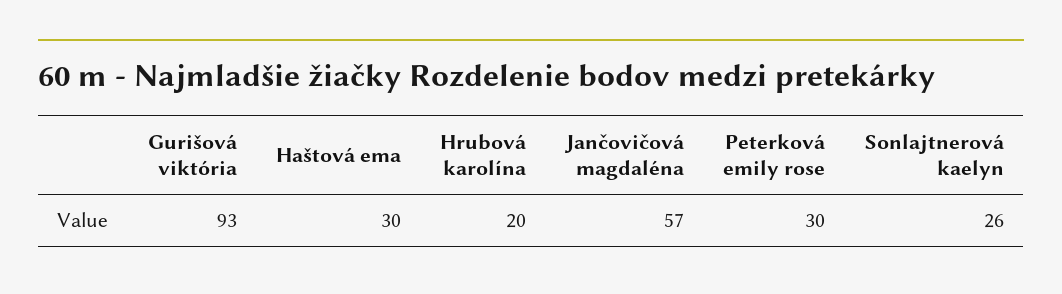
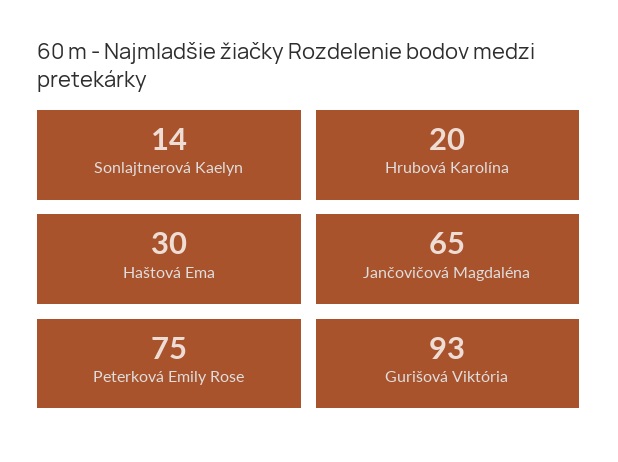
Jančovičová magdaléna: 57 -> 65
Peterková emily rose: 30 -> 75
Sonlajtnerová kaelyn: 26 -> 14

